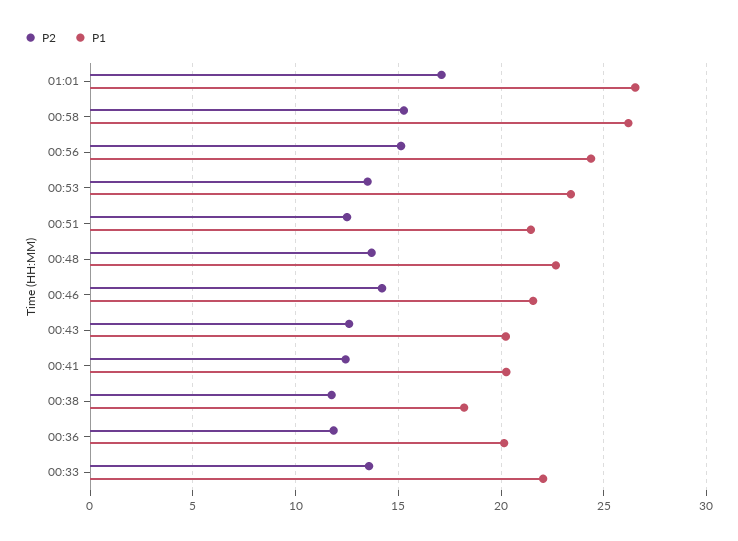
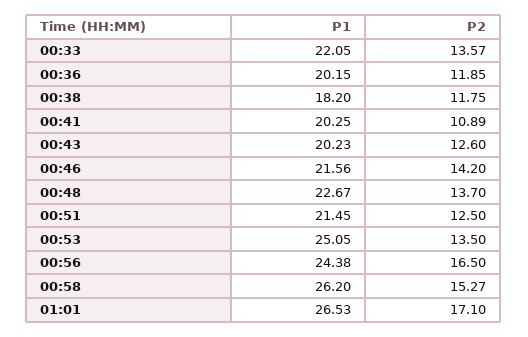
P2, 00:56: 15 -> 16.5
P1, 00:53: 23.5 -> 25.05
P2, 00:41: 12.5 -> 10.89

